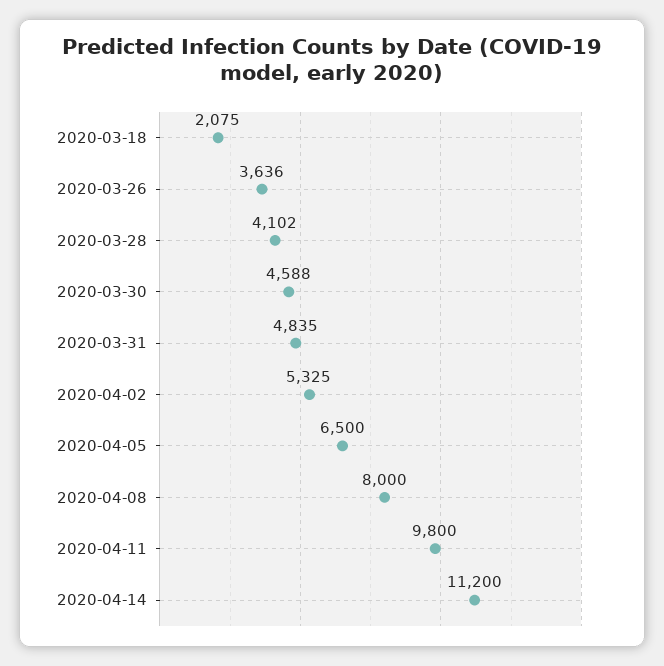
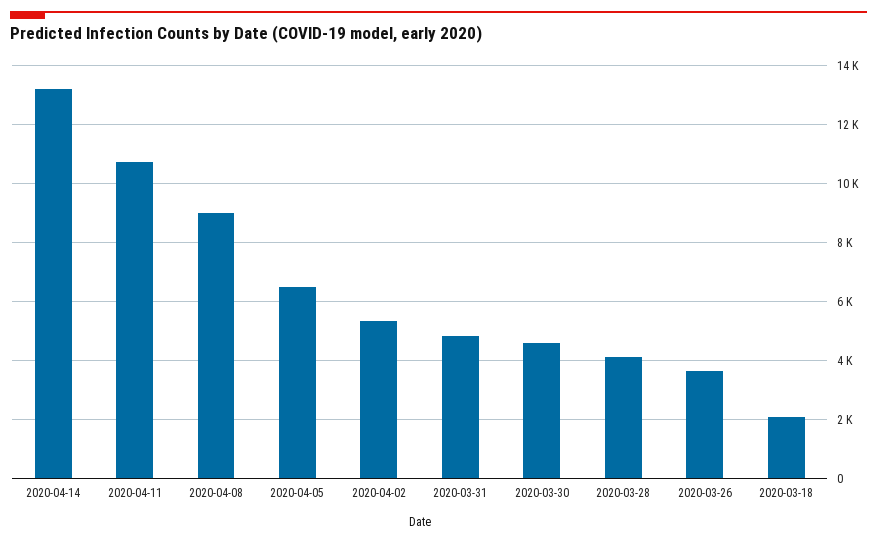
2020-04-08: 8000 -> 9000
2020-04-11: 9800 -> 10750
2020-04-14: 11200 -> 13250

